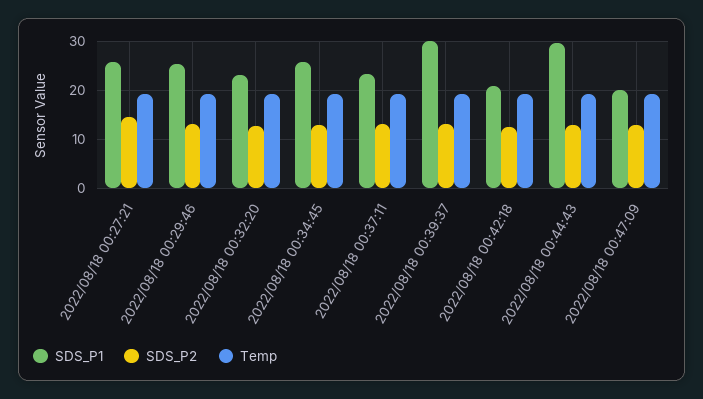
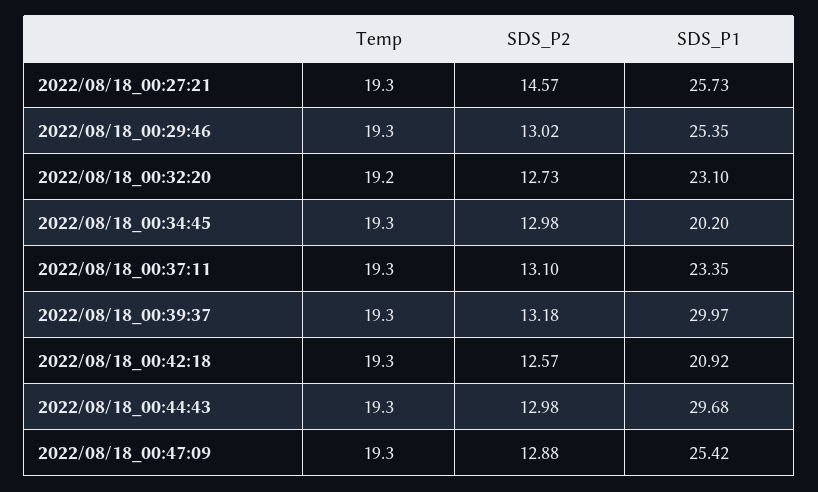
SDS_P1, 2022/08/18 00:34:45: 26 -> 20.2
SDS_P1, 2022/08/18 00:47:09: 20 -> 25.42

